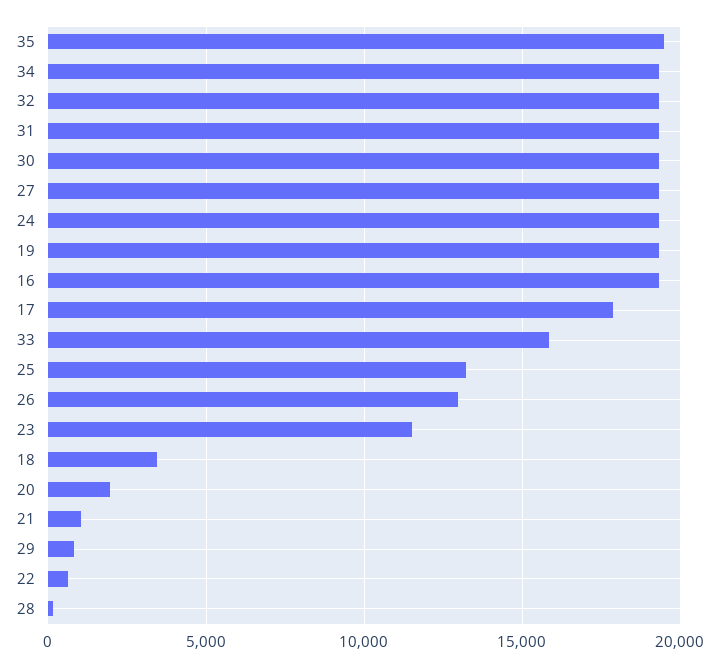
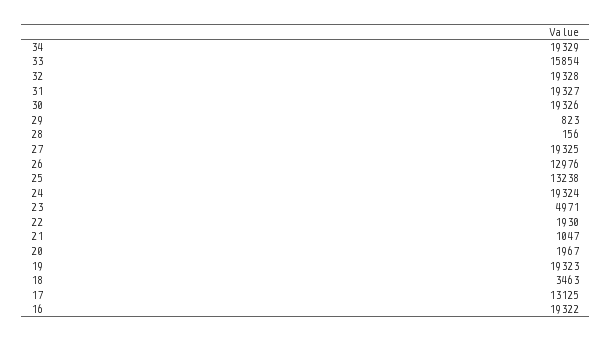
35: 19500 -> none
17: 18000 -> 13125
23: 11500 -> 4971
22: 500 -> 1930

